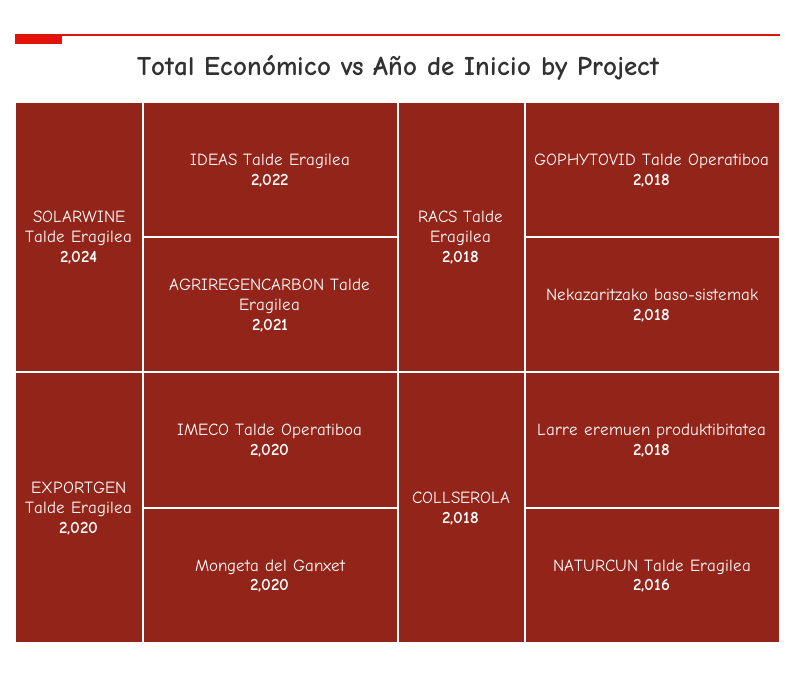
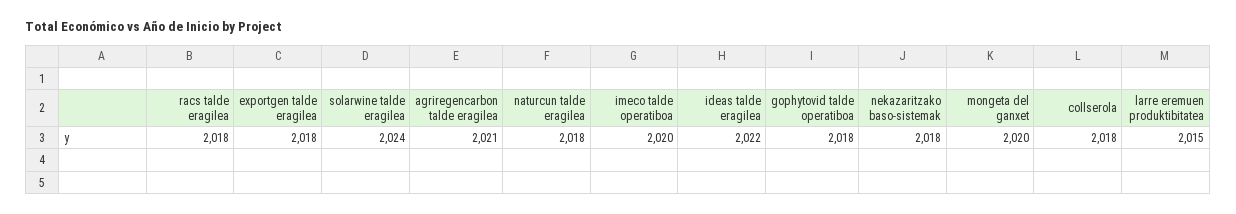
EXPORTGEN Talde Eragilea: 2020 -> 2018
Larre eremuen produktibitatea: 2018 -> 2015
NATURCUN Talde Eragilea: 2016 -> 2018

